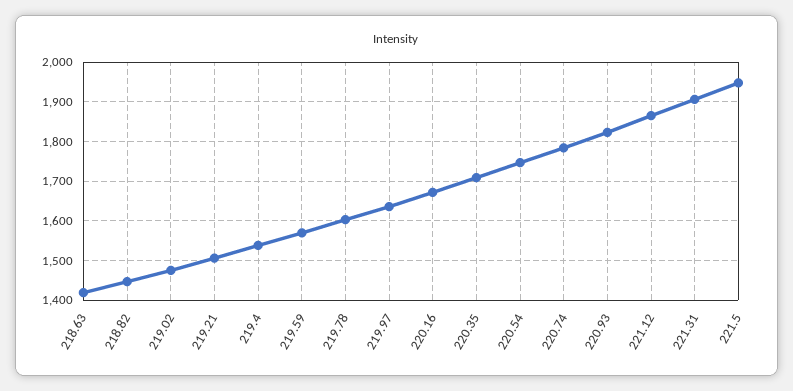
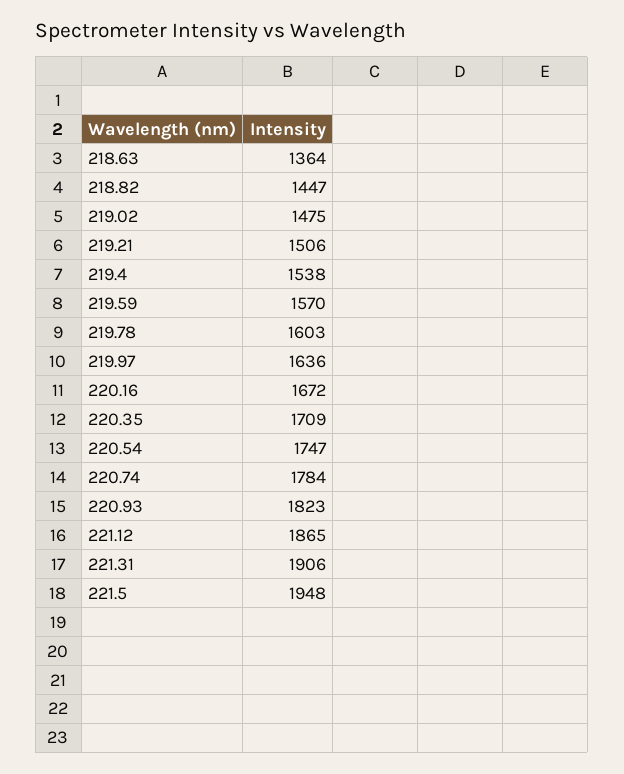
218.63: 1420 -> 1364

